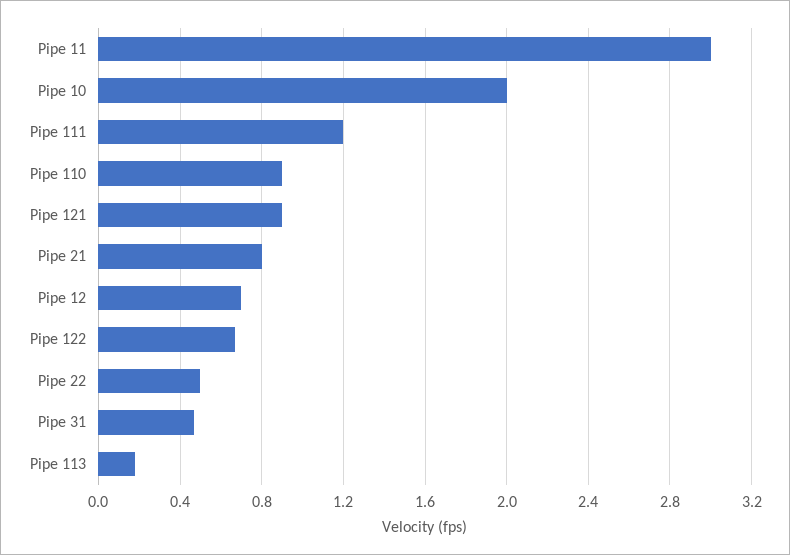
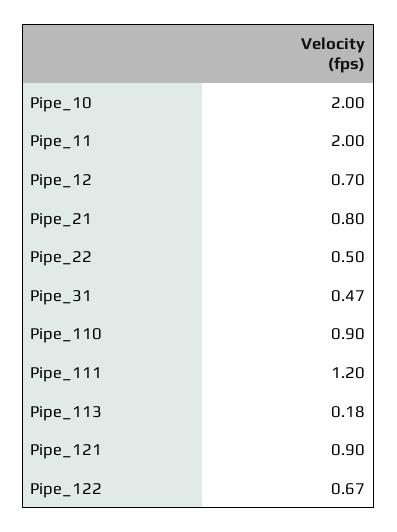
Pipe 11: 3 -> 2

